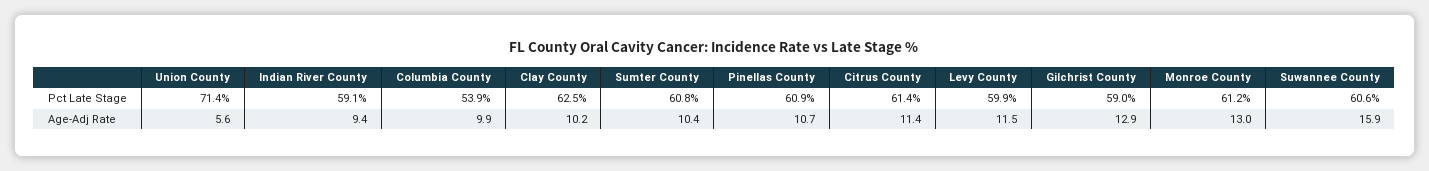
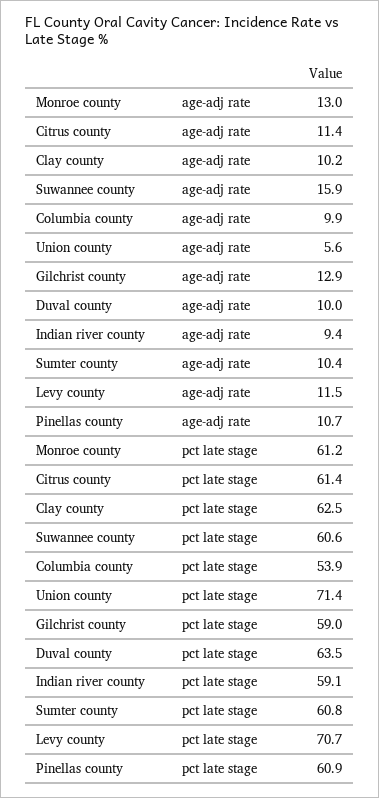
Levy County, Pct Late Stage: 59.9 -> 70.7
Duval county, Age-Adj Rate: none -> 10
Duval county, Pct Late Stage: none -> 63.5

